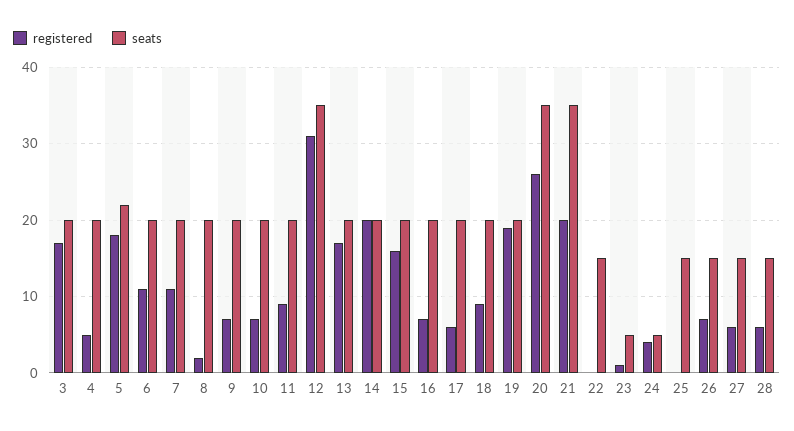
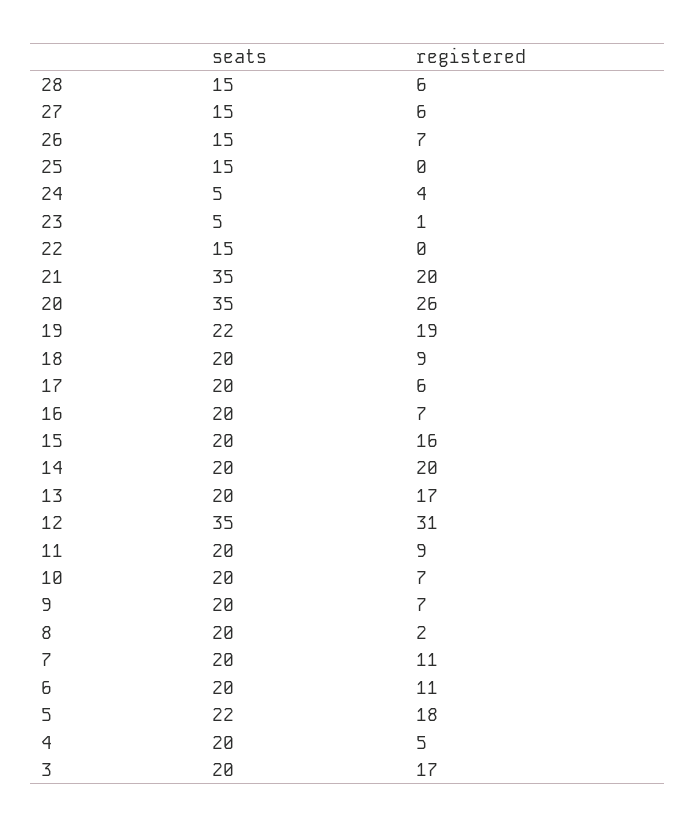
seats, 19: 20 -> 22

